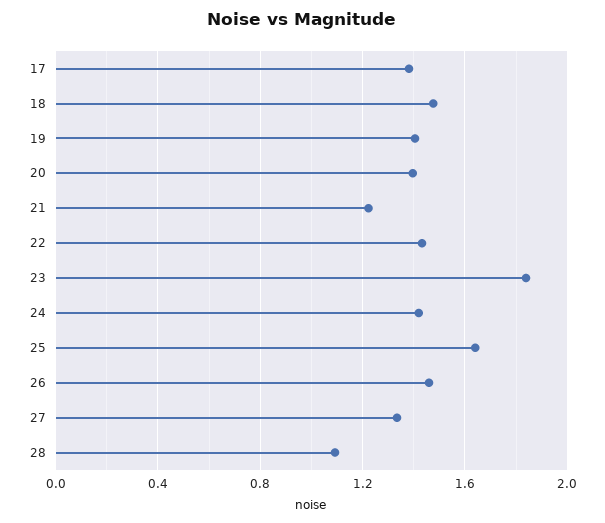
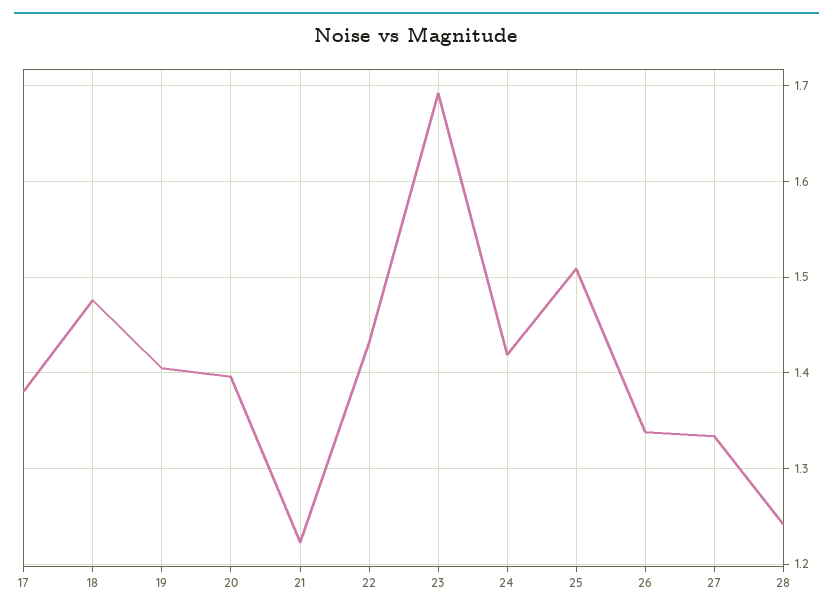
23: 1.85 -> 1.69
25: 1.65 -> 1.51
26: 1.45 -> 1.34
28: 1.1 -> 1.24

